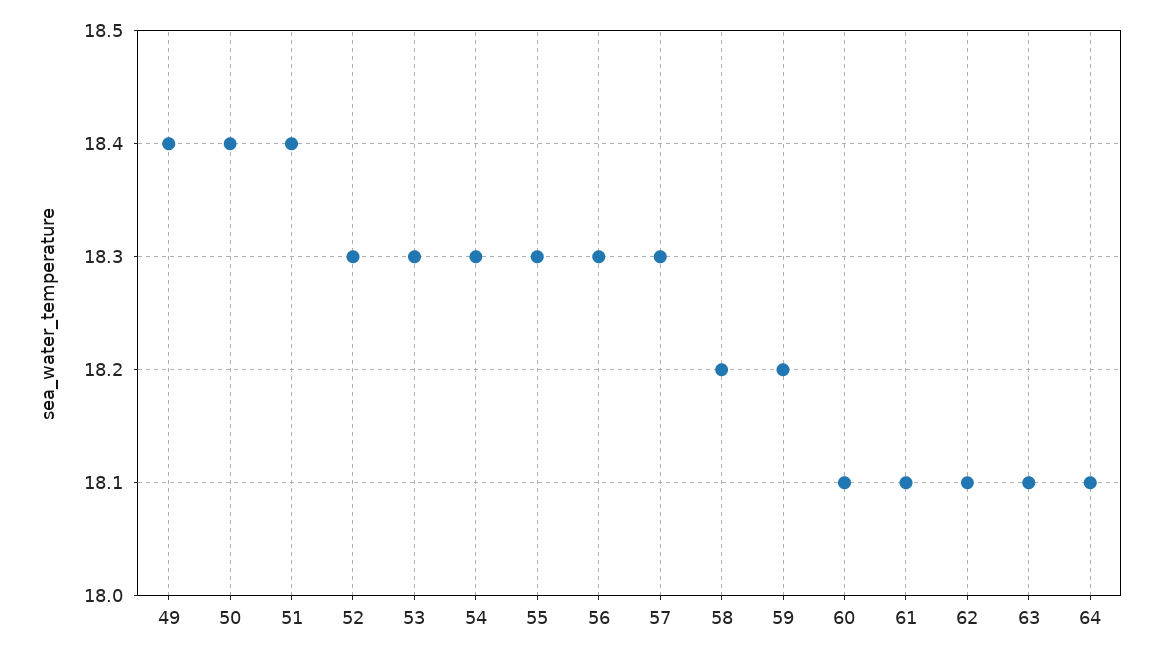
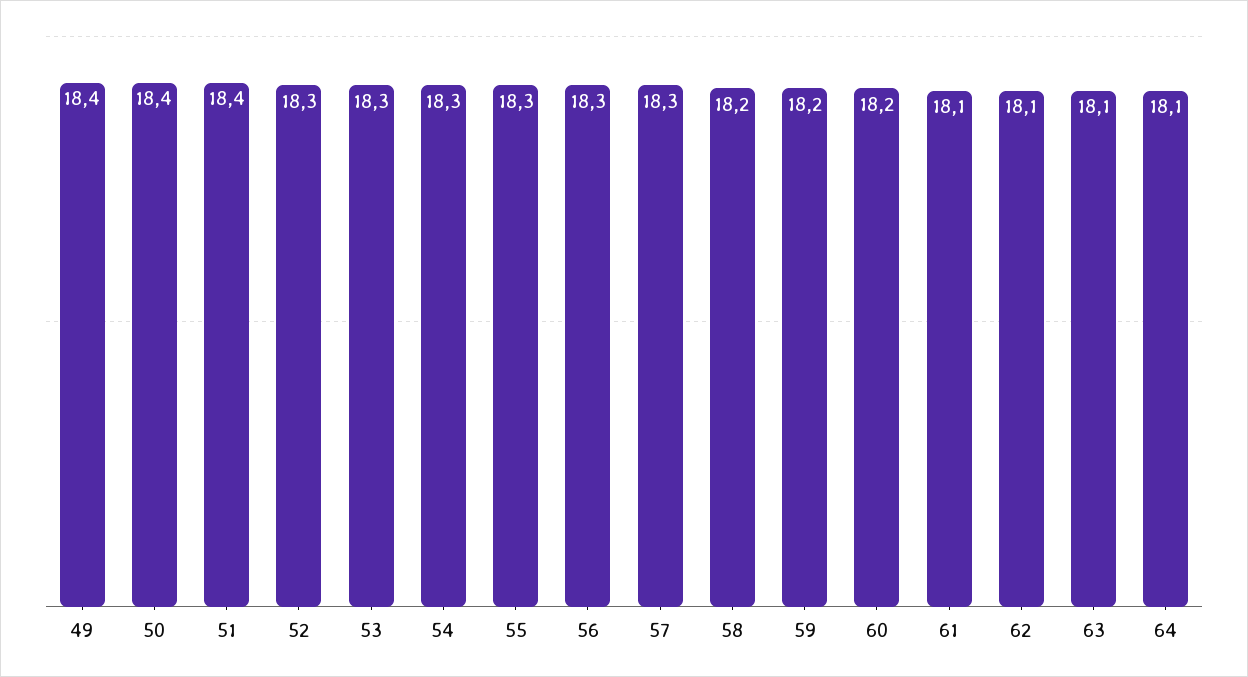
60: 18.1 -> 18.2

